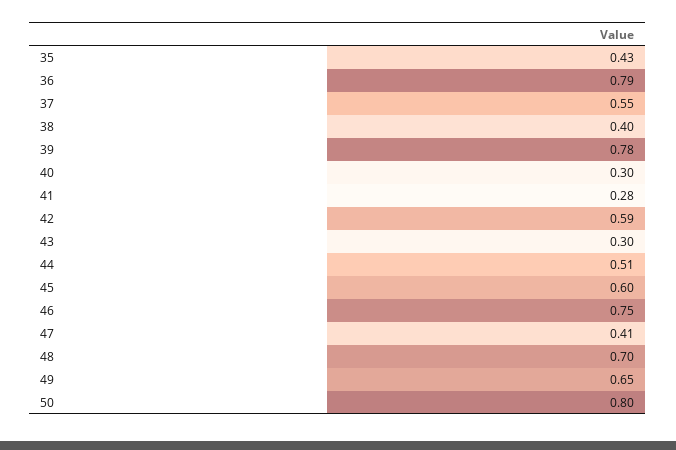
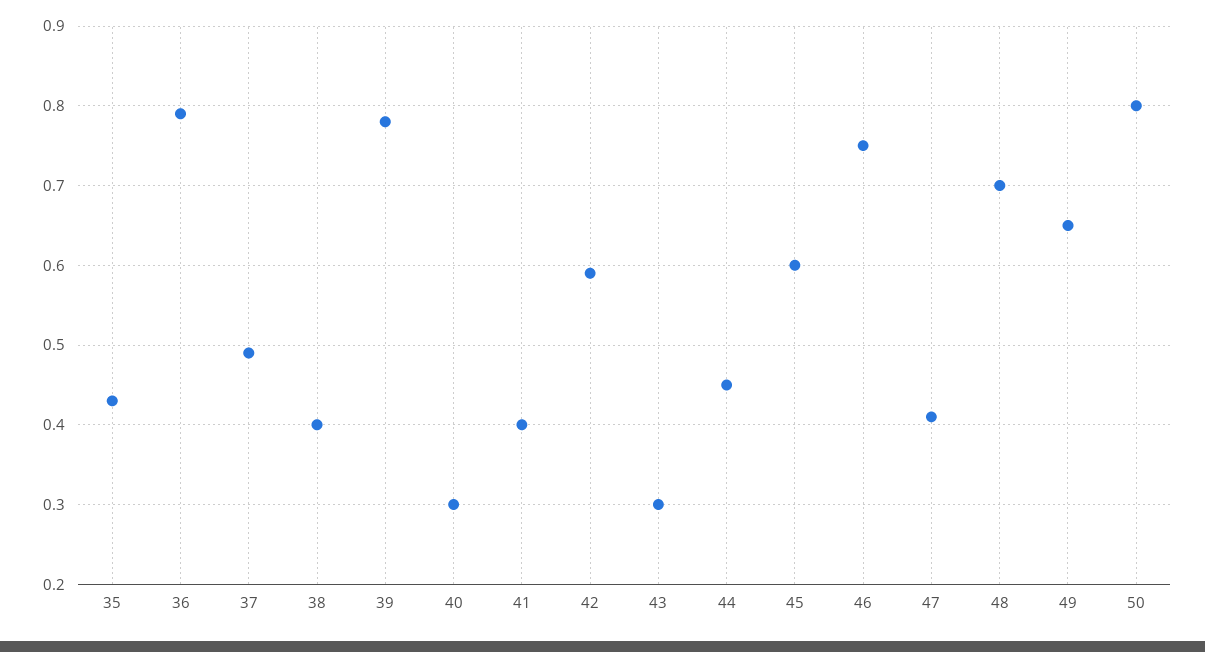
37: 0.55 -> 0.49
41: 0.28 -> 0.4
44: 0.51 -> 0.45

